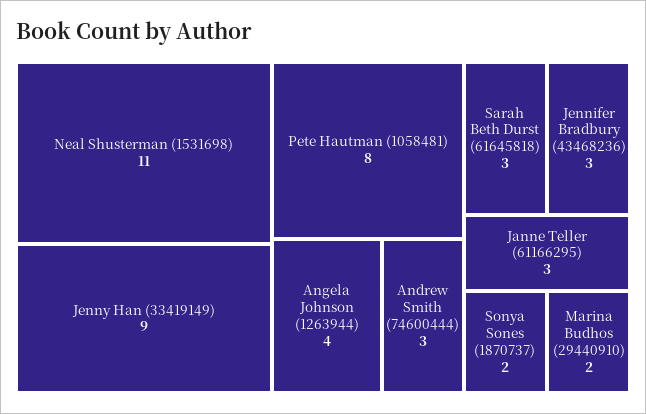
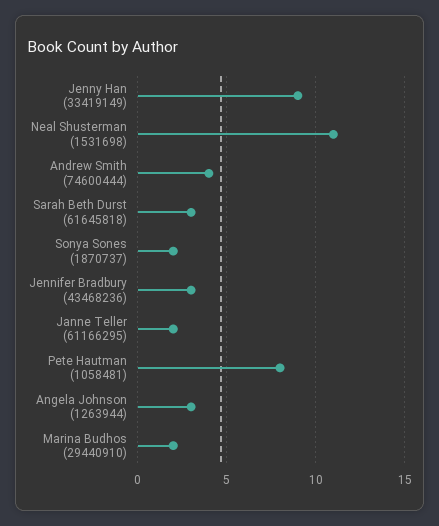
Angela Johnson (1263944): 4 -> 3
Andrew Smith (74600444): 3 -> 4
Janne Teller (61166295): 3 -> 2

